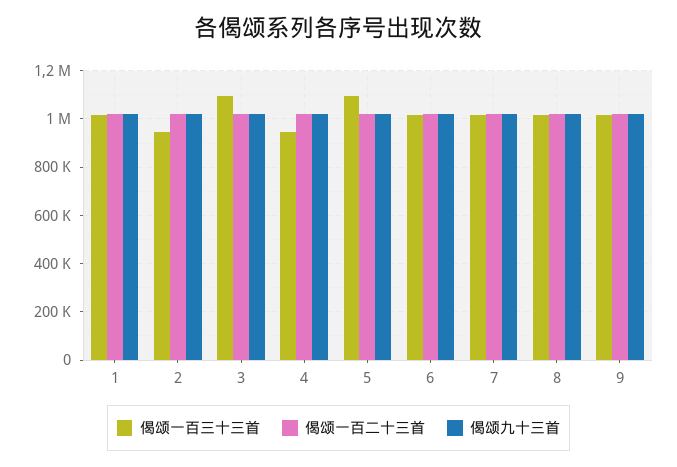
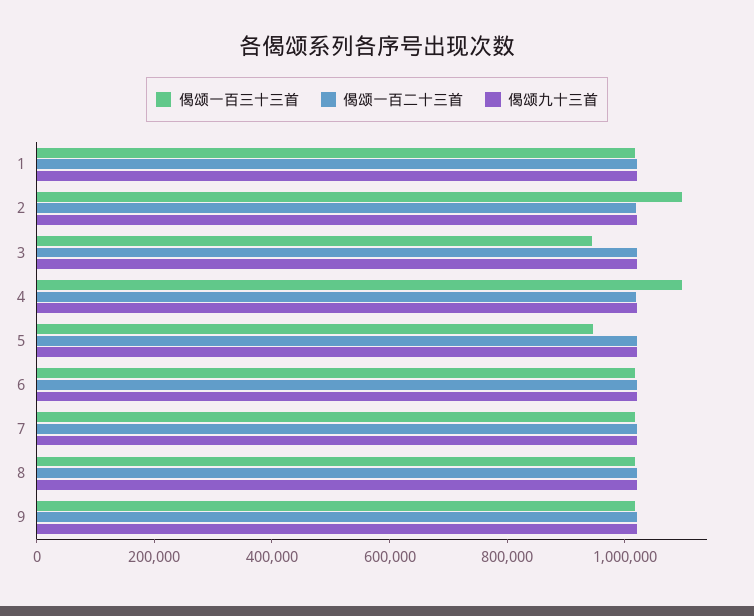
偈颂一百三十三首, 2: 950000 -> 1100000
偈颂一百三十三首, 3: 1100000 -> 950000
偈颂一百三十三首, 4: 950000 -> 1100000
偈颂一百三十三首, 5: 1100000 -> 950000

